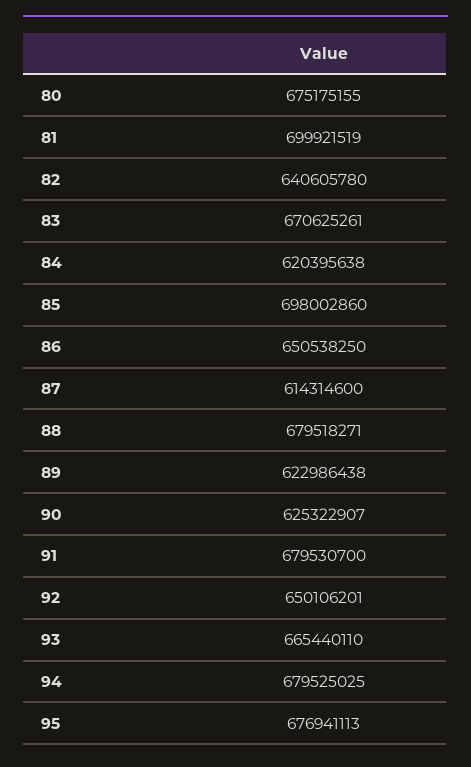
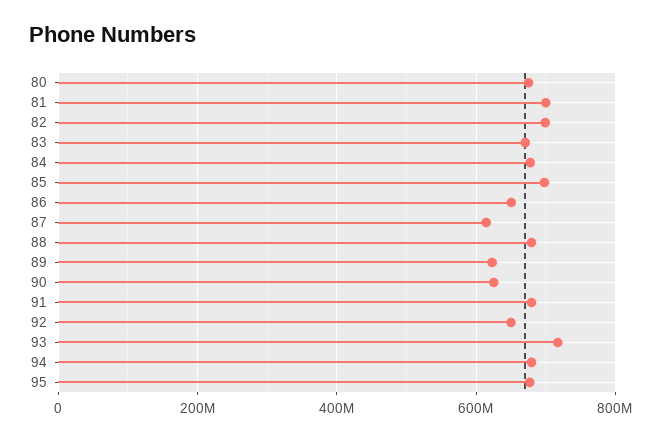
82: 640605780 -> 700000000
84: 620395638 -> 680000000
93: 665440110 -> 720000000

